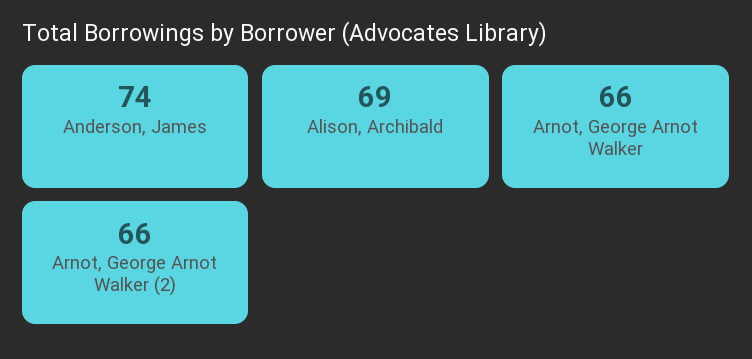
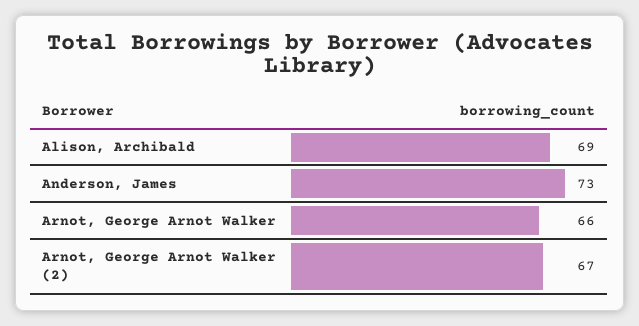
Anderson, James: 74 -> 73
Arnot, George Arnot Walker (2): 66 -> 67

